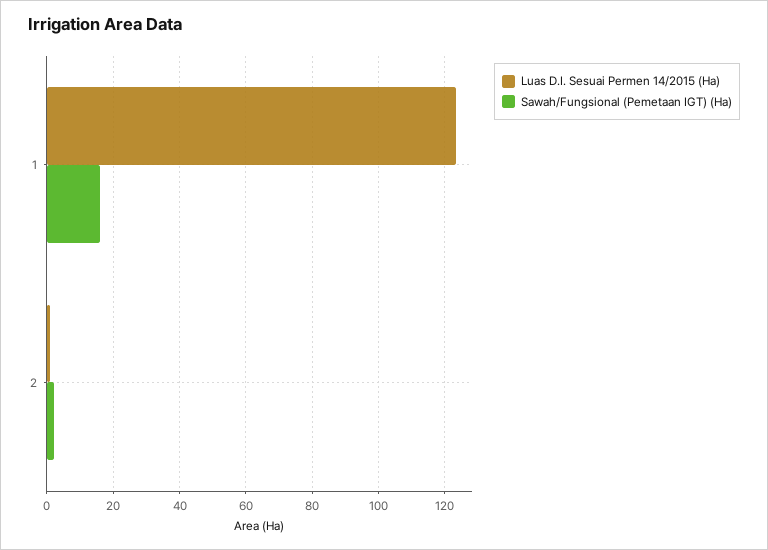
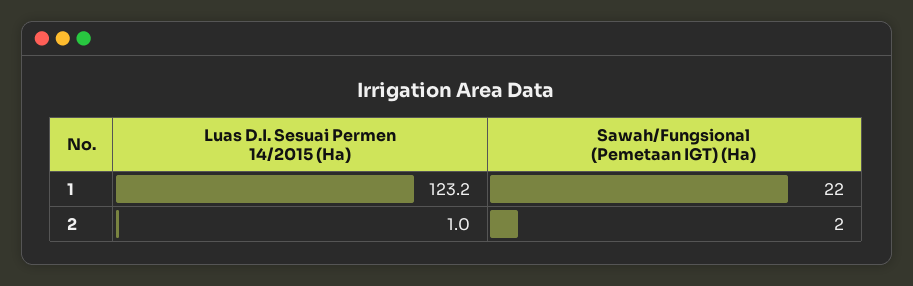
Sawah/Fungsional (Pemetaan IGT) (Ha), 1: 16 -> 22

